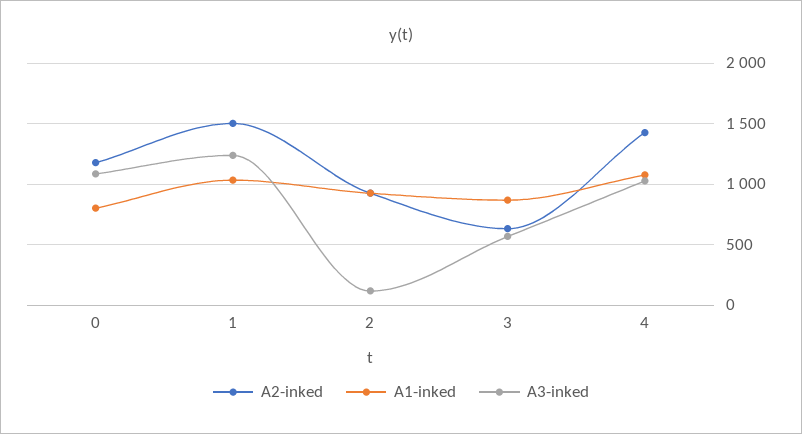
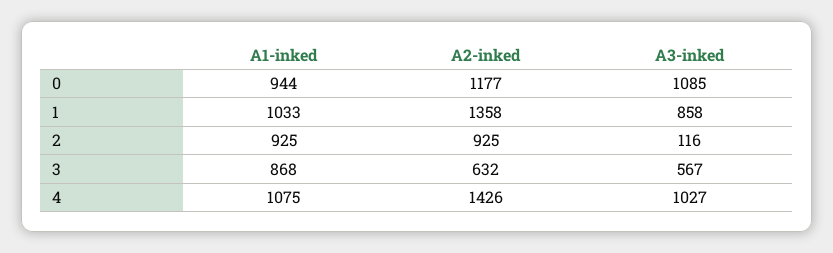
A1-inked, 0: 800 -> 944
A2-inked, 1: 1500 -> 1358
A3-inked, 1: 1250 -> 858

